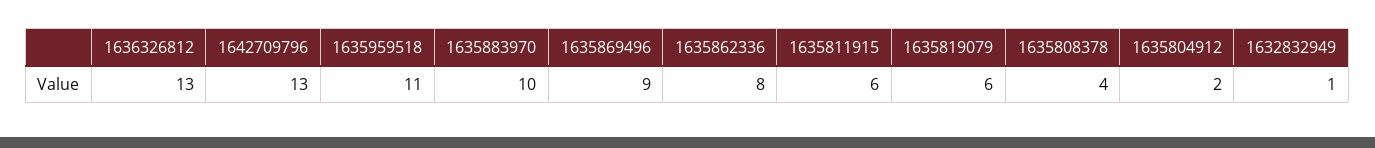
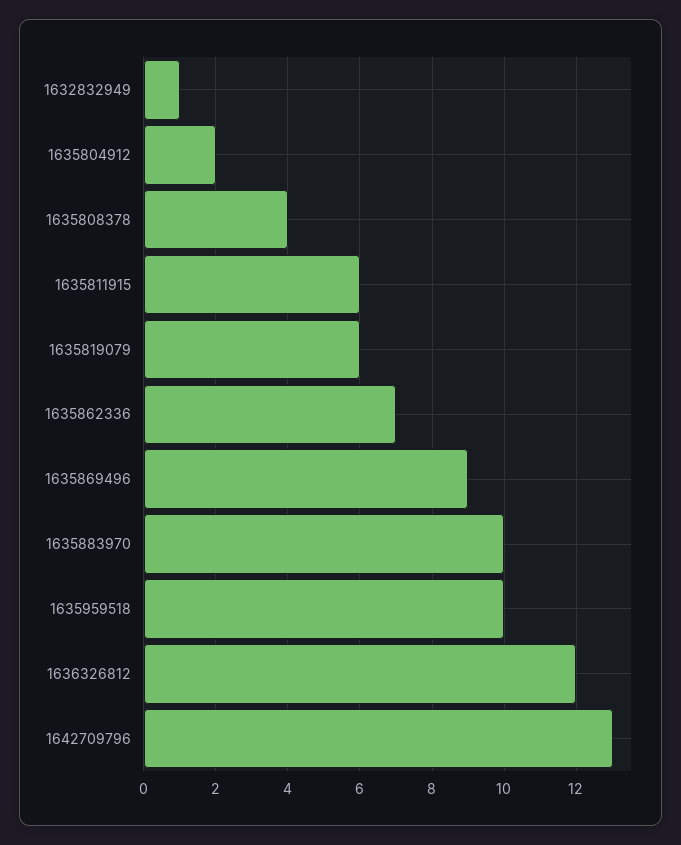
1636326812: 13 -> 12
1635959518: 11 -> 10
1635862336: 8 -> 7

